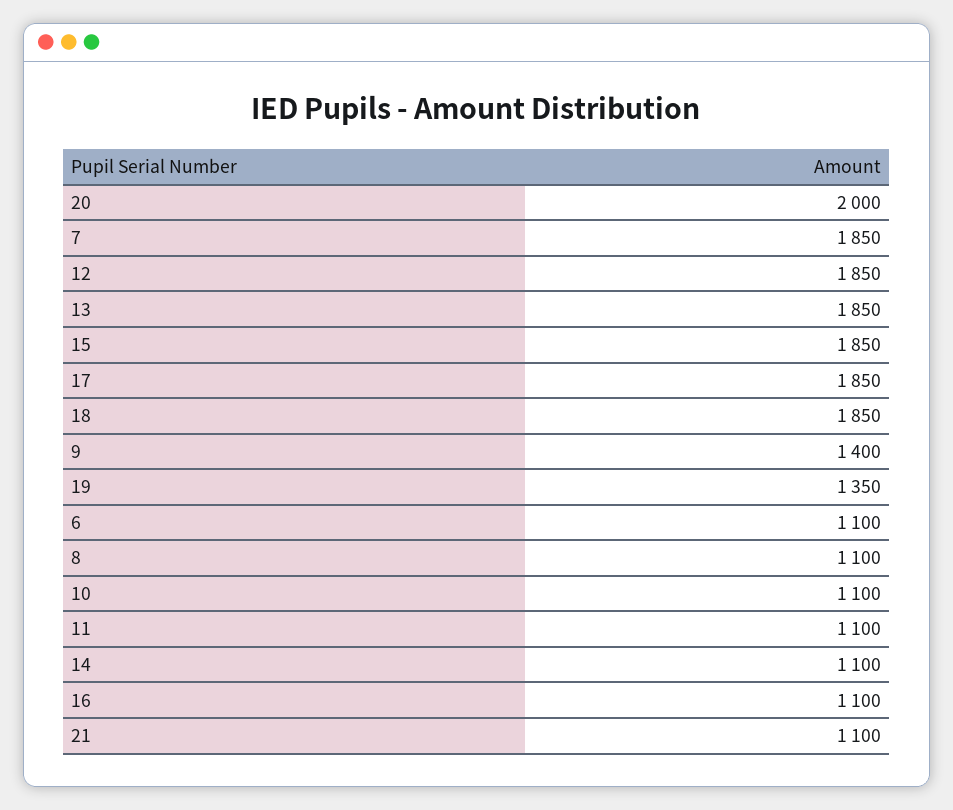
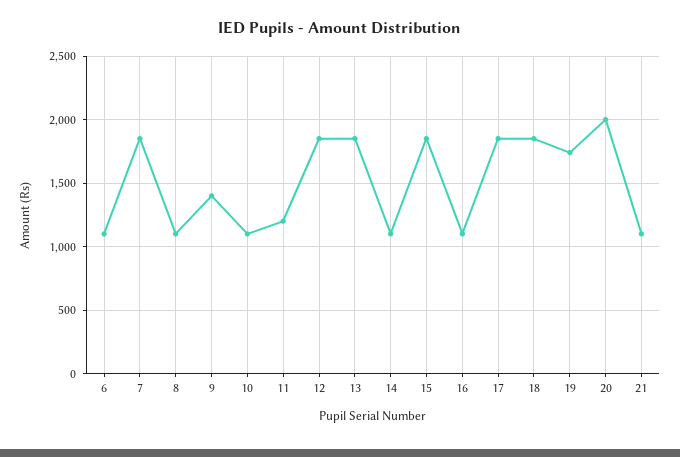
19: 1350 -> 1750
11: 1100 -> 1200

